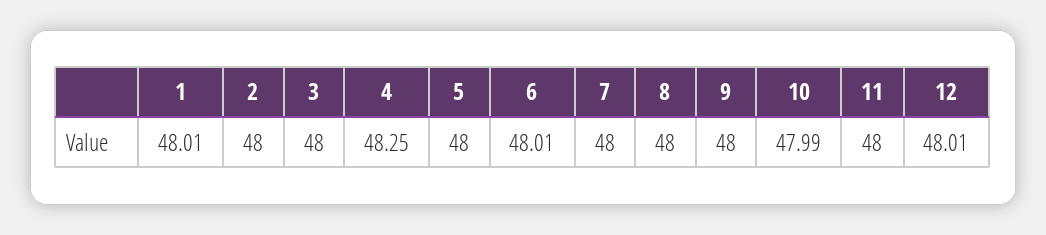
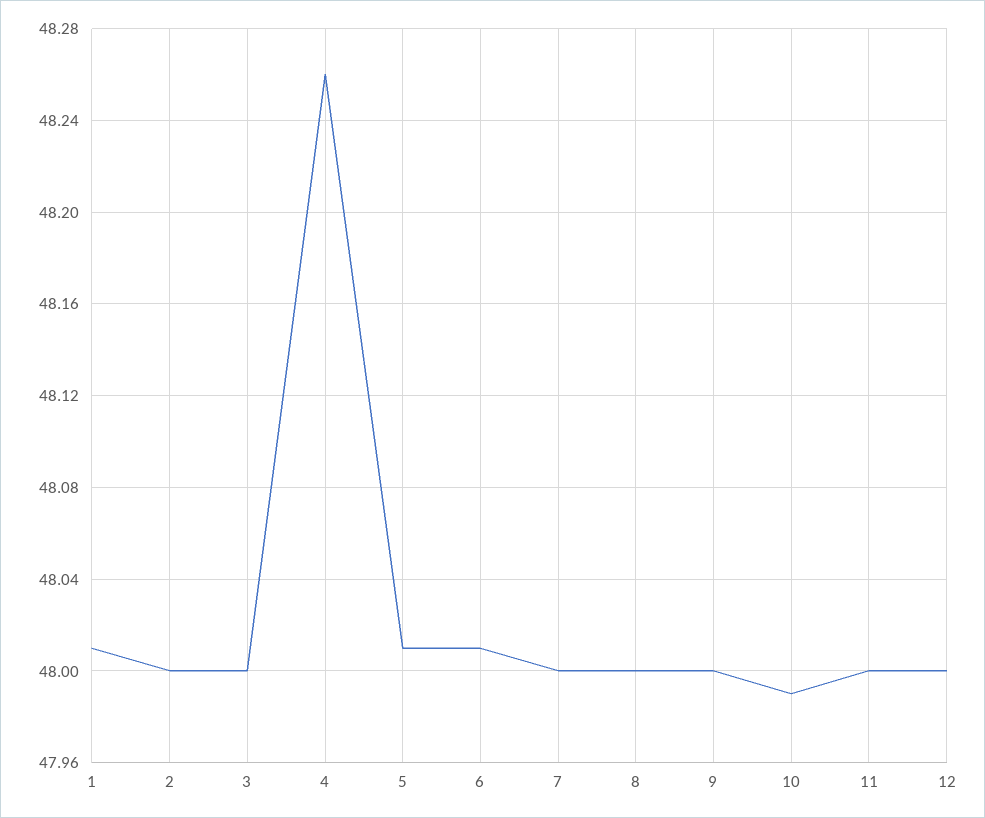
4: 48.25 -> 48.26
5: 48 -> 48.01
12: 48.01 -> 48

